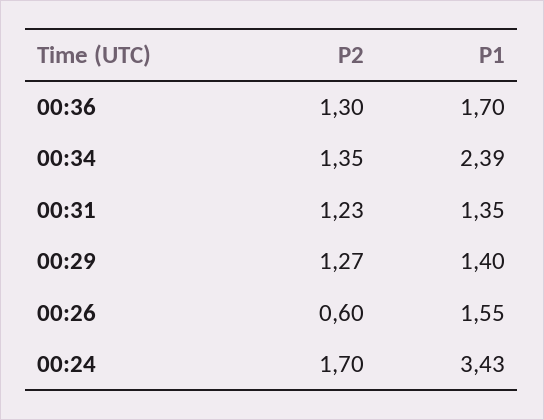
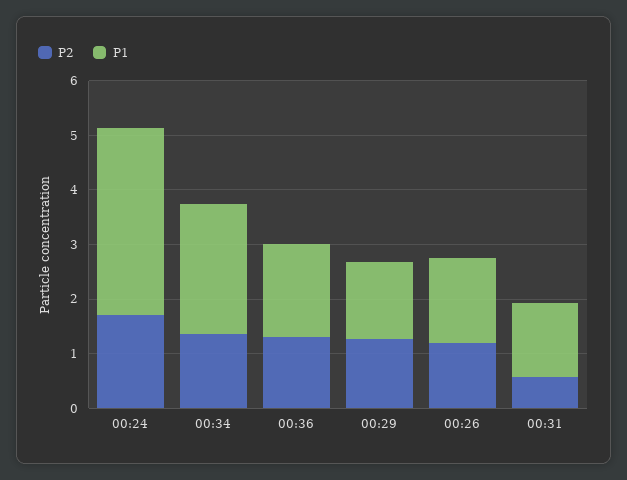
P2, 00:31: 1.23 -> 0.6
P2, 00:26: 0.6 -> 1.2

